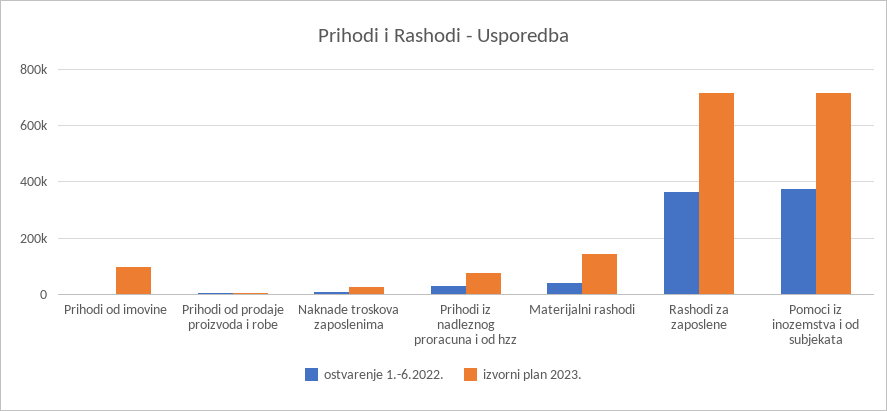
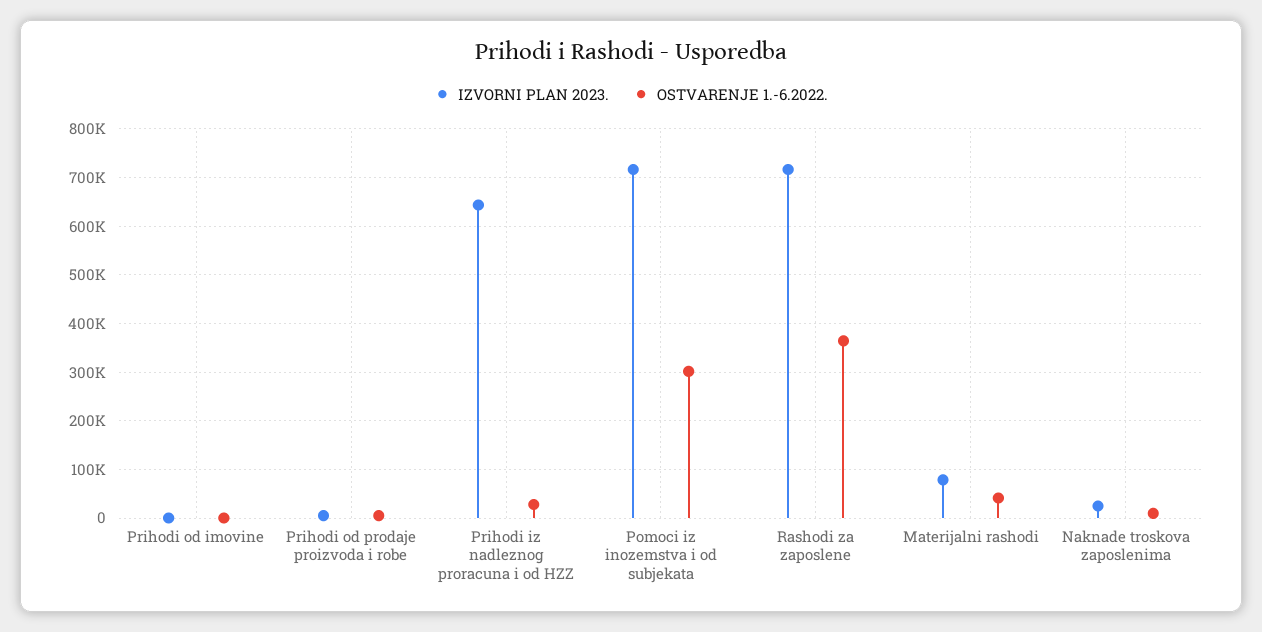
izvorni plan 2023., Prihodi od imovine: 100000 -> 0
izvorni plan 2023., Prihodi iz nadleznog proracuna i od hzz: 75000 -> 640000
izvorni plan 2023., Materijalni rashodi: 150000 -> 80000
ostvarenje 1.-6.2022., Pomoci iz inozemstva i od subjekata: 375000 -> 300000

